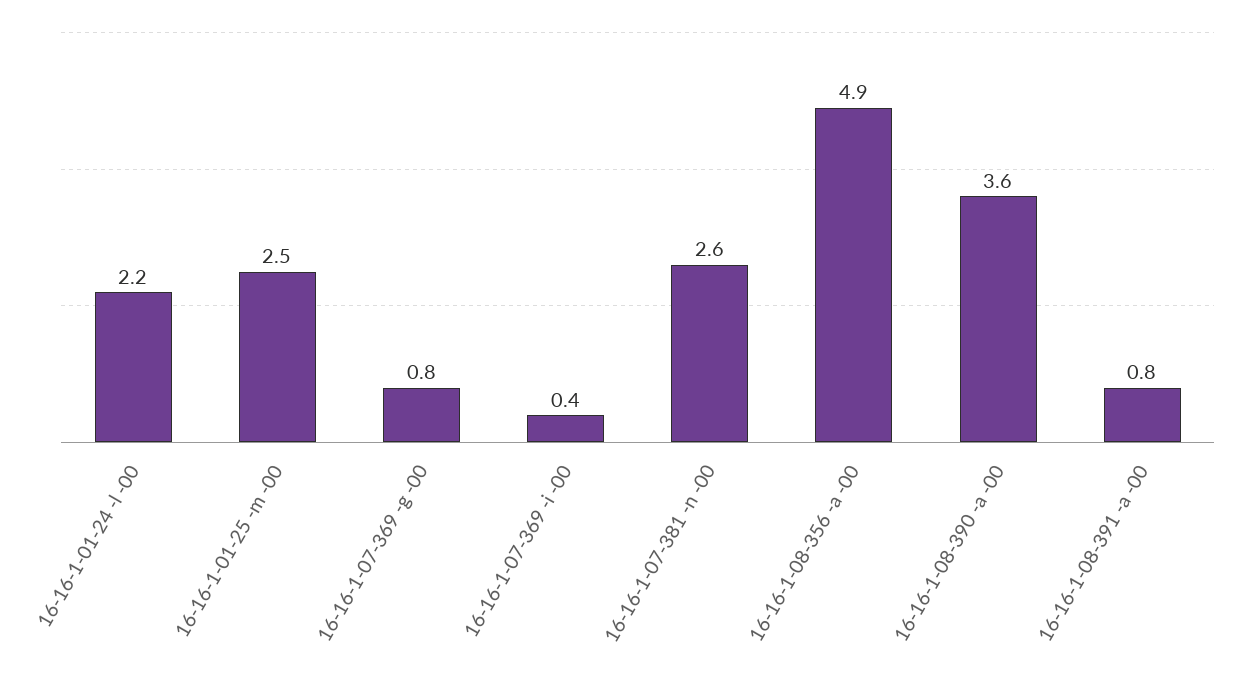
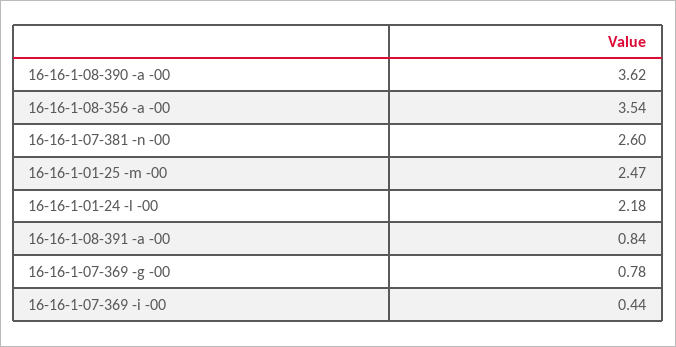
16-16-1-08-356 -a -00: 4.9 -> 3.54

